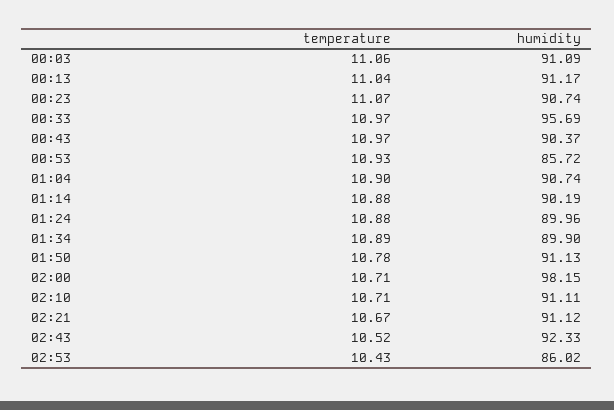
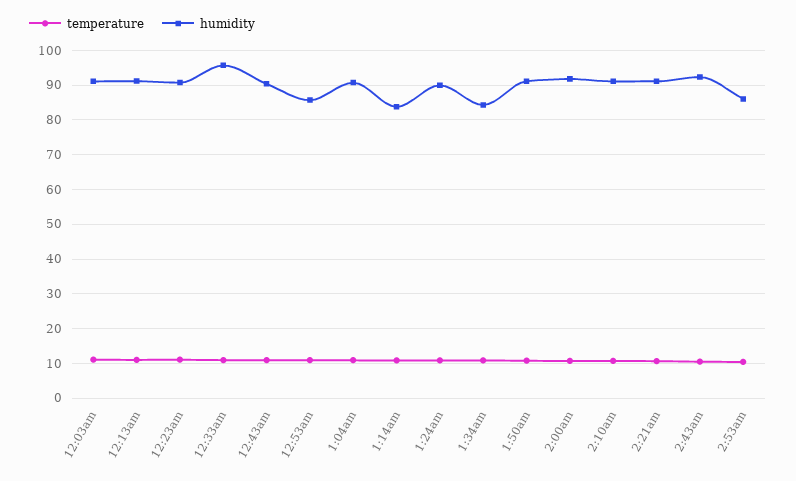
humidity, 01:14: 90.19 -> 84
humidity, 01:34: 89.9 -> 84
humidity, 02:00: 98.15 -> 92

